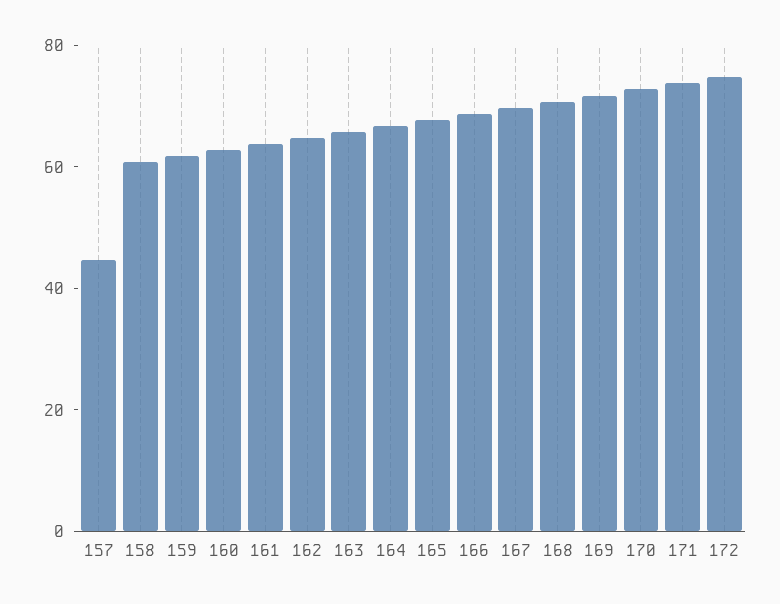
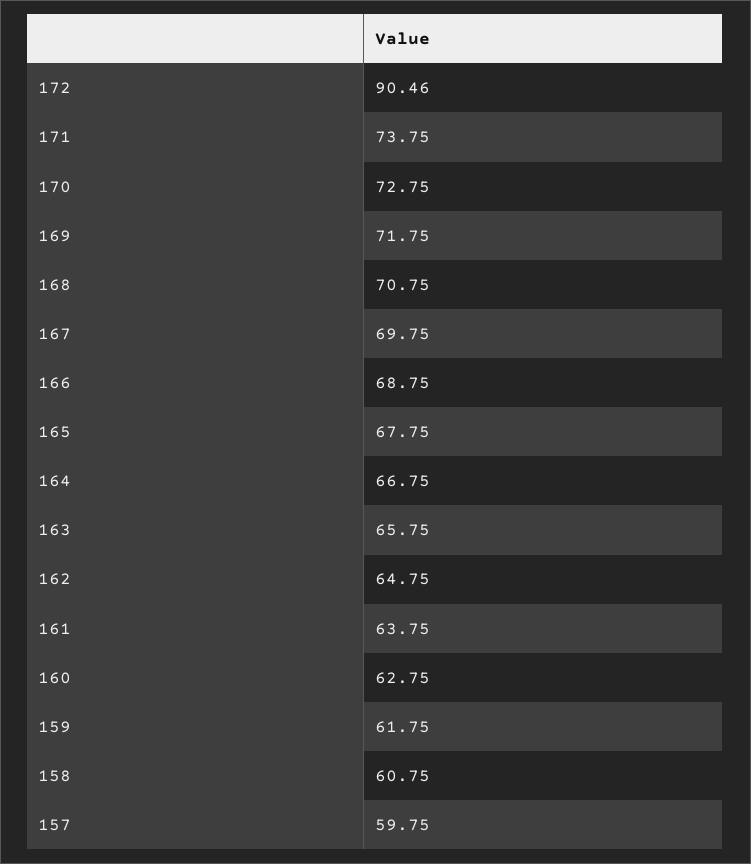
157: 45 -> 59.75
172: 75 -> 90.46

